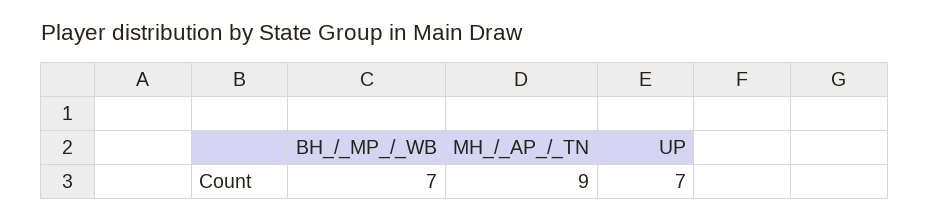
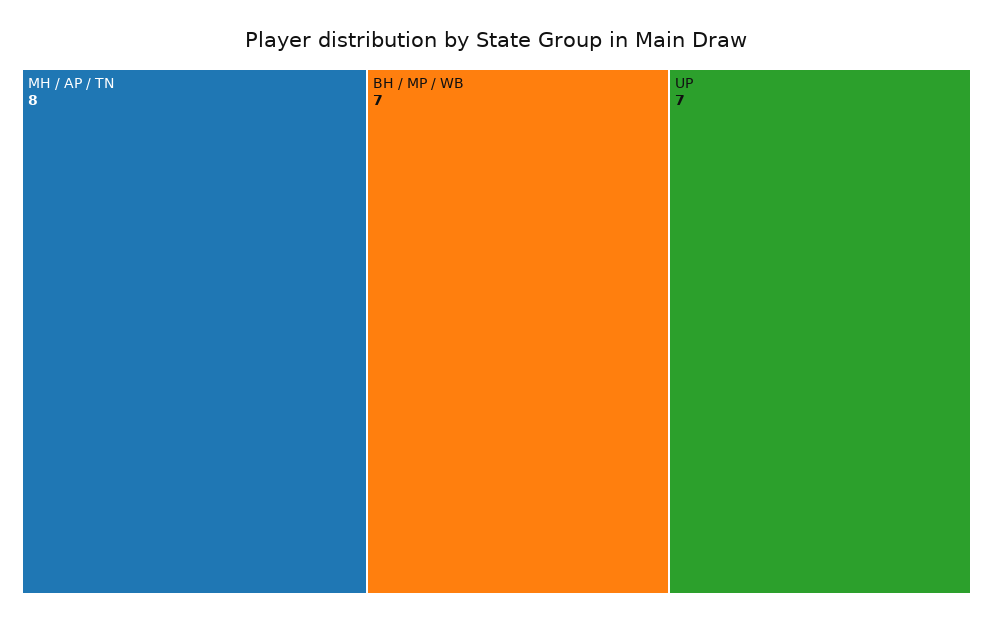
MH_/_AP_/_TN: 9 -> 8

